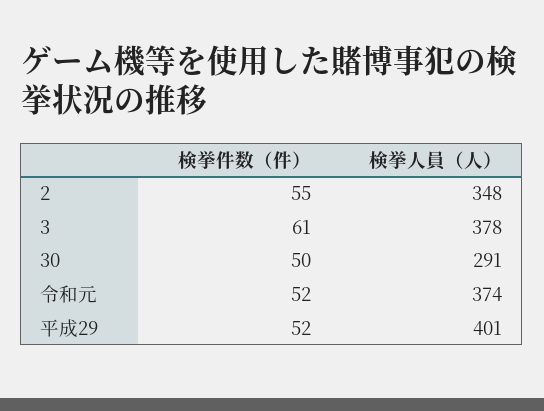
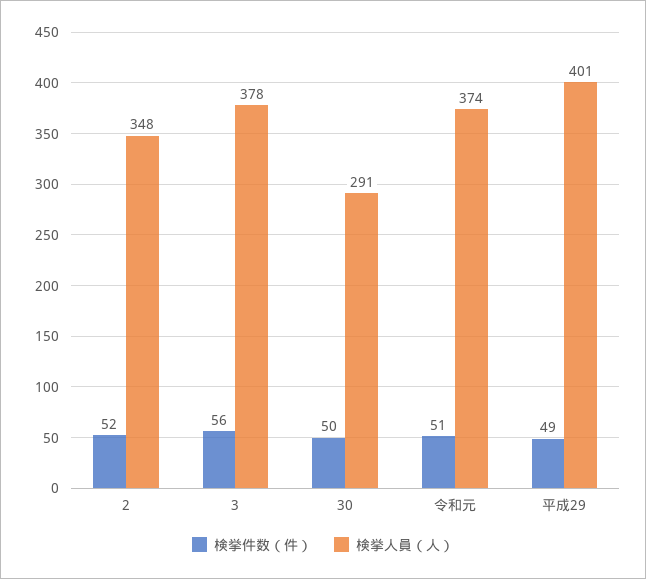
検挙件数（件）, 2: 55 -> 52
検挙件数（件）, 3: 61 -> 56
検挙件数（件）, 令和元: 52 -> 51
検挙件数（件）, 平成29: 52 -> 49

